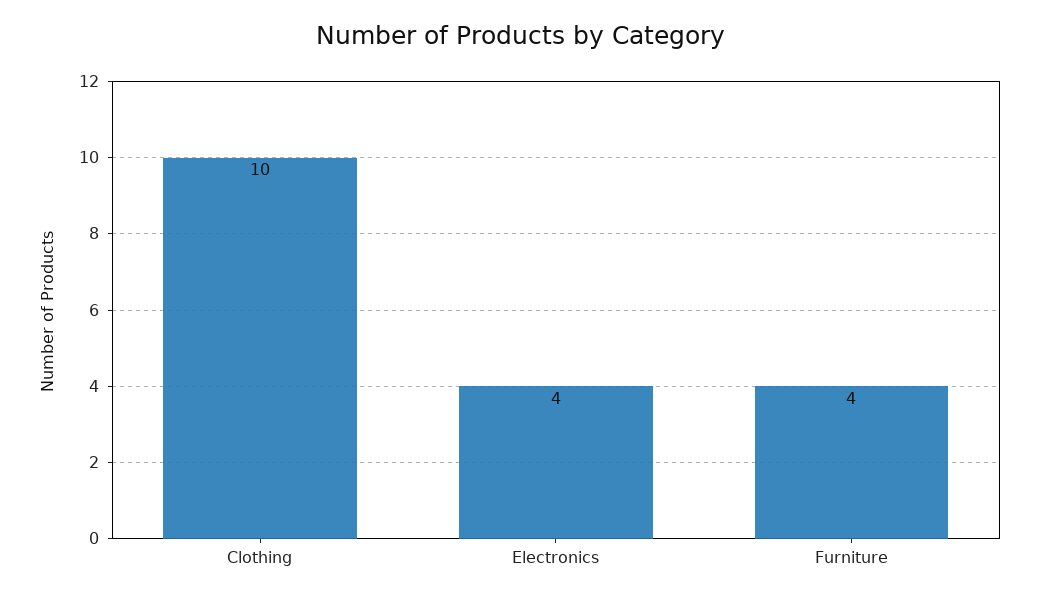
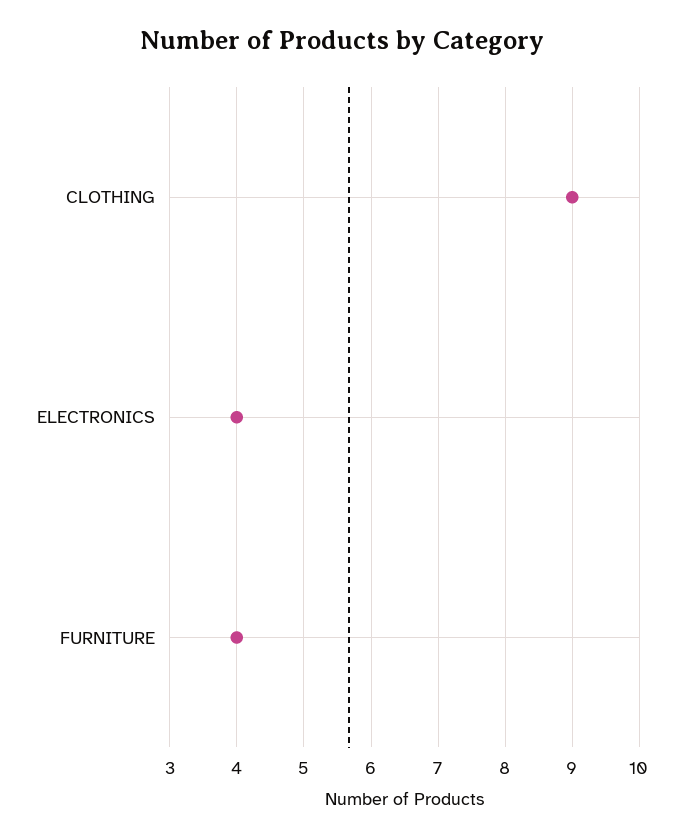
Clothing: 10 -> 9

